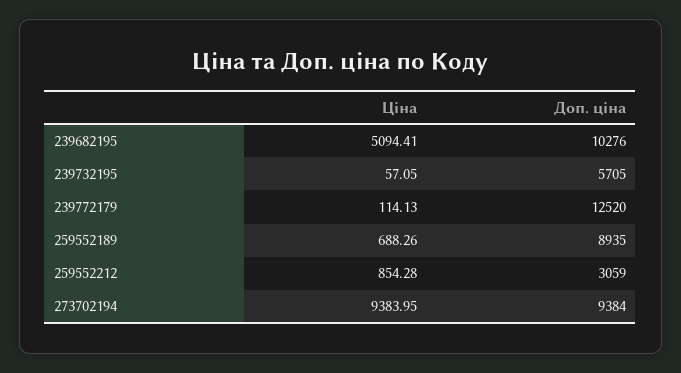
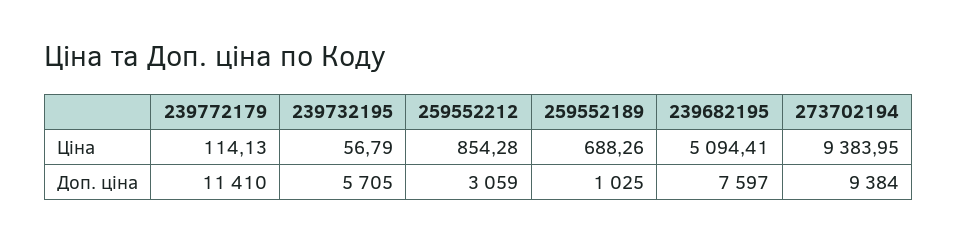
Доп. ціна, 239682195: 10276 -> 7597
Ціна, 239732195: 57.05 -> 56.79
Доп. ціна, 239772179: 12520 -> 11410
Доп. ціна, 259552189: 8935 -> 1025

